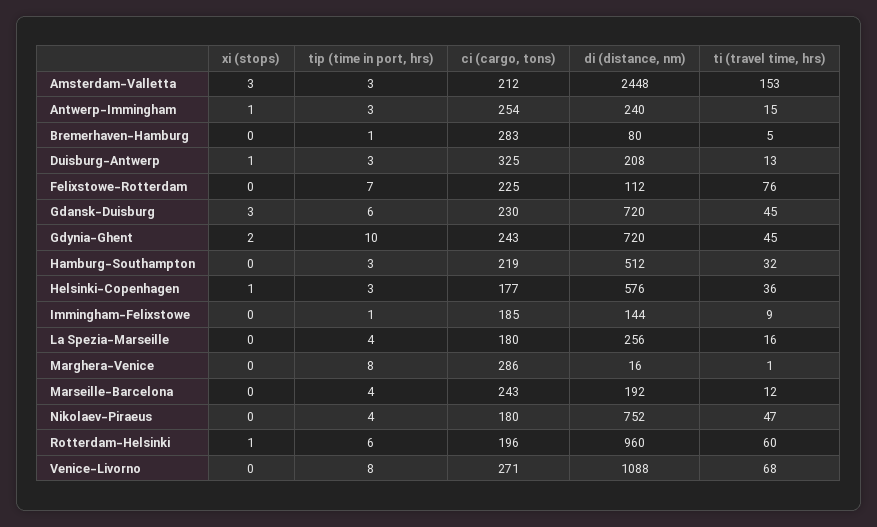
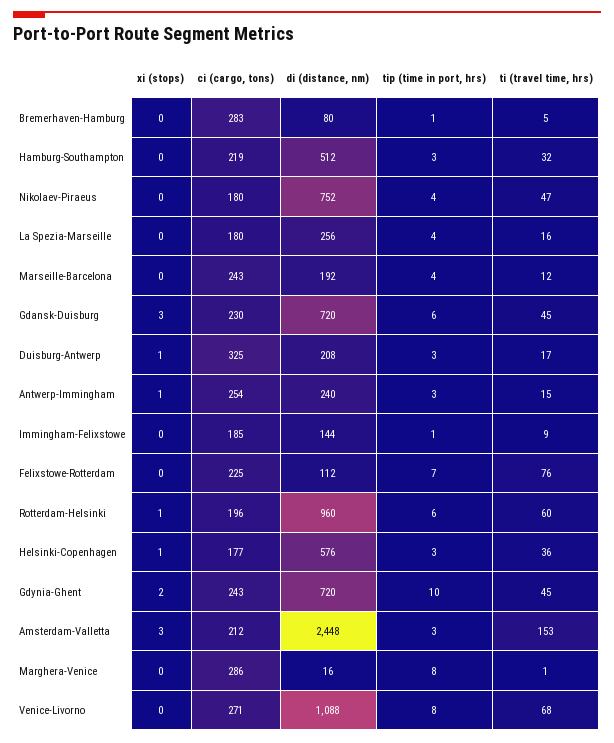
ti (travel time, hrs), Duisburg-Antwerp: 13 -> 17

